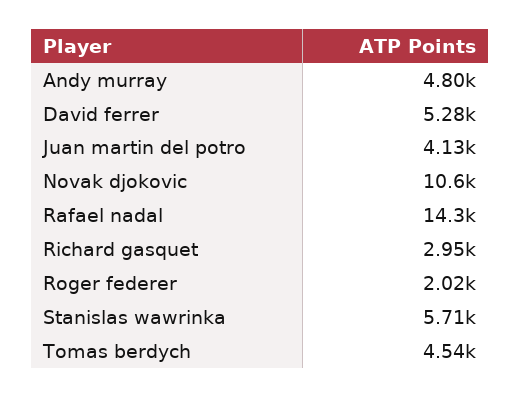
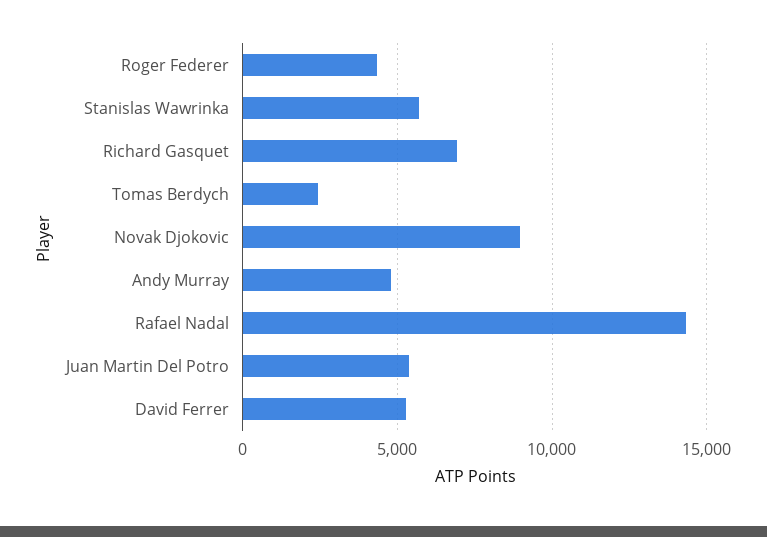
Juan martin del potro: 4130 -> 5500
Novak djokovic: 10600 -> 9000
Richard gasquet: 2950 -> 7000
Roger federer: 2020 -> 4500
Tomas berdych: 4540 -> 2500

